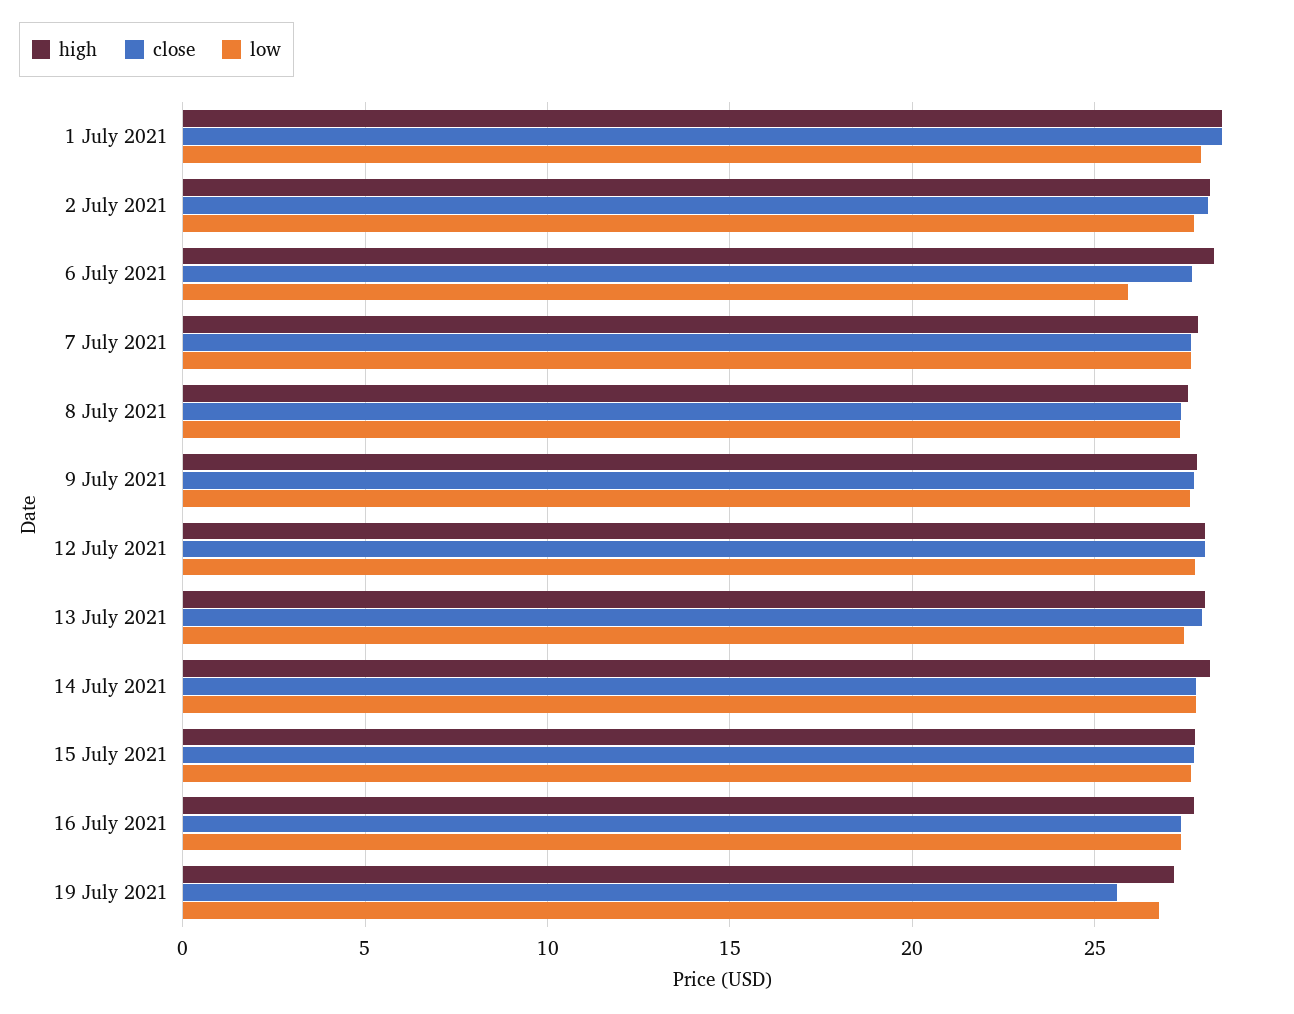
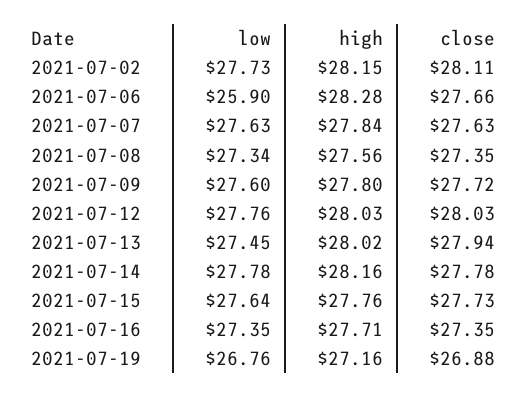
high, 1 July 2021: 28.5 -> none
close, 1 July 2021: 28.5 -> none
low, 1 July 2021: 28 -> none
close, 19 July 2021: 25.5 -> 26.88

